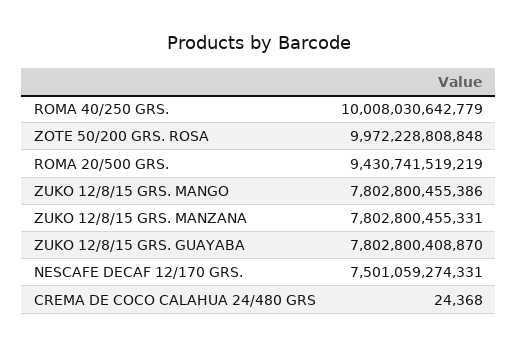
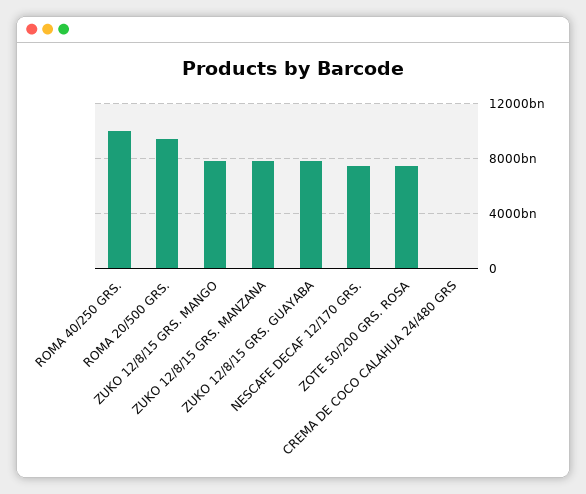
ZOTE 50/200 GRS. ROSA: 9972228808848 -> 7500000000000

